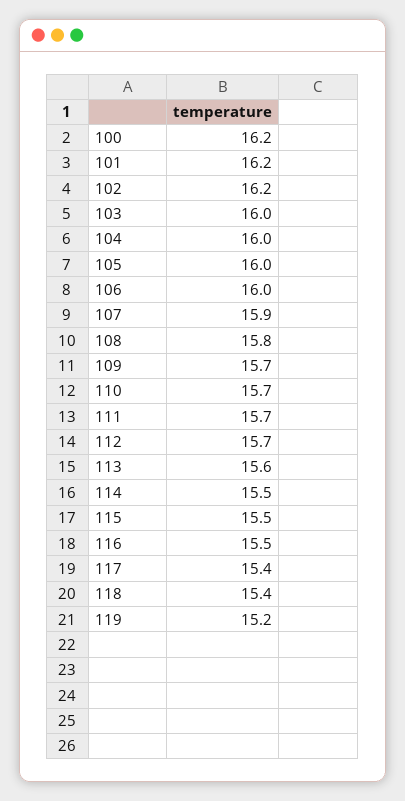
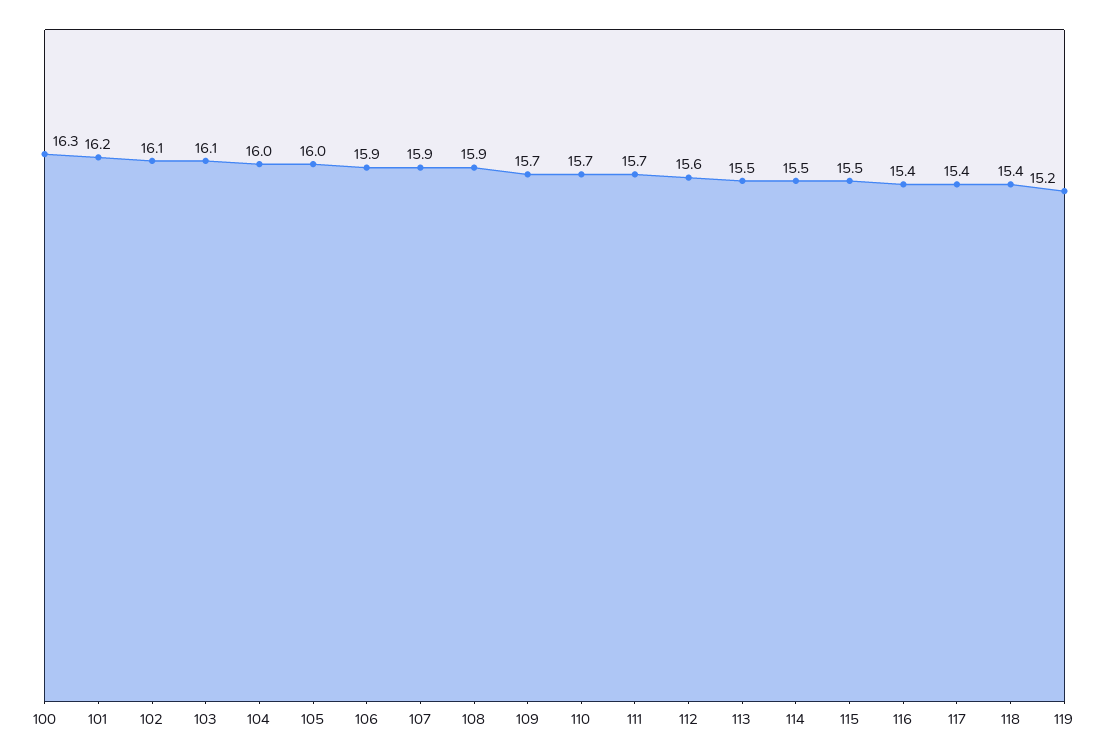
100: 16.2 -> 16.3
102: 16.2 -> 16.1
103: 16 -> 16.1
106: 16 -> 15.9
108: 15.8 -> 15.9
112: 15.7 -> 15.6
113: 15.6 -> 15.5
116: 15.5 -> 15.4

